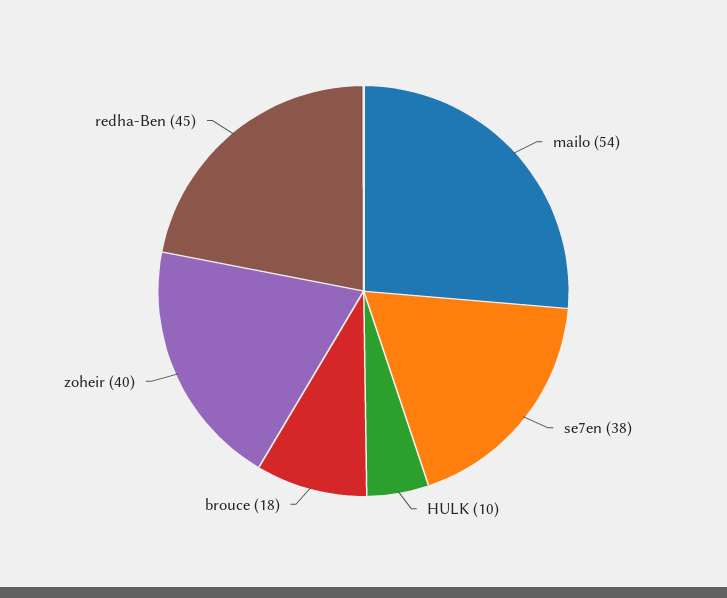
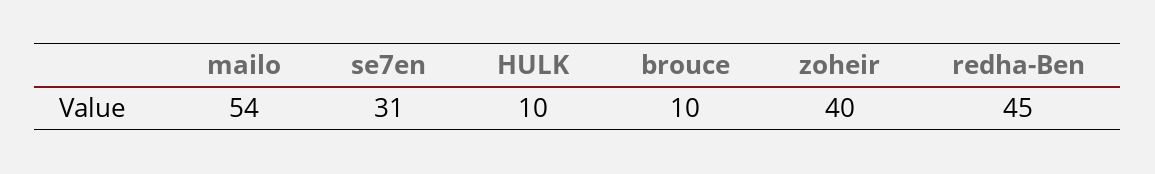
se7en: 38 -> 31
brouce: 18 -> 10

